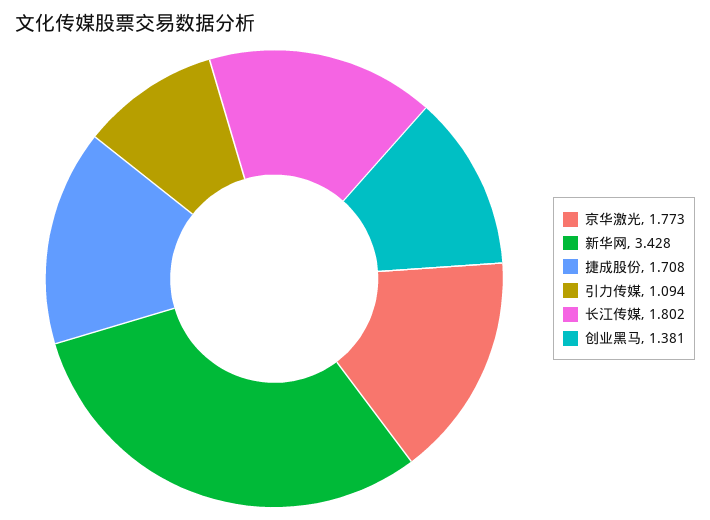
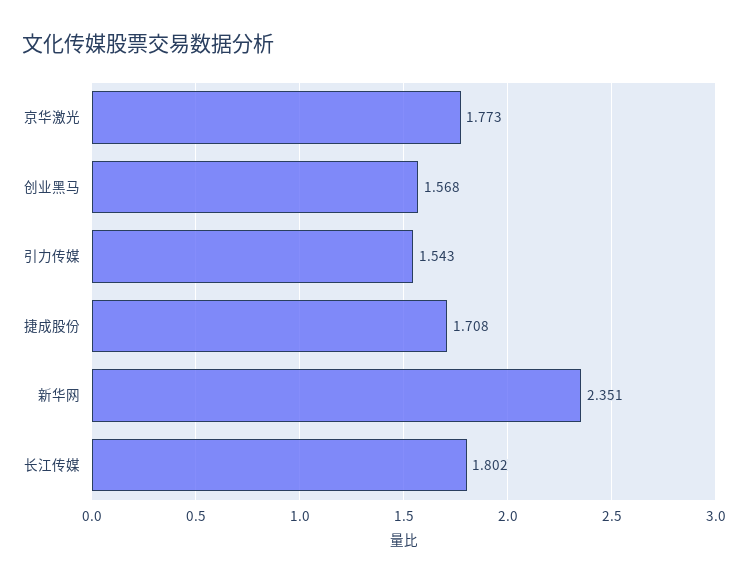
新华网: 3.428 -> 2.351
引力传媒: 1.094 -> 1.543
创业黑马: 1.381 -> 1.568

